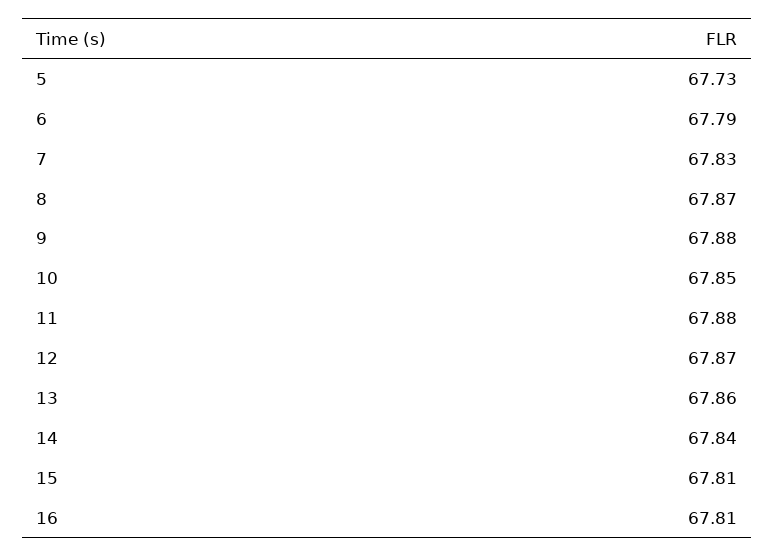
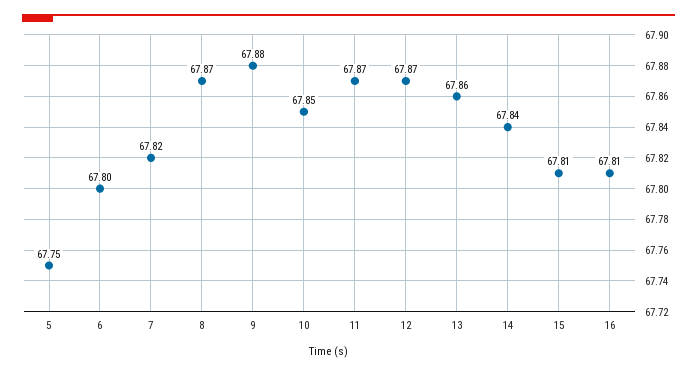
5: 67.73 -> 67.75
6: 67.79 -> 67.8
7: 67.83 -> 67.82
11: 67.88 -> 67.87

